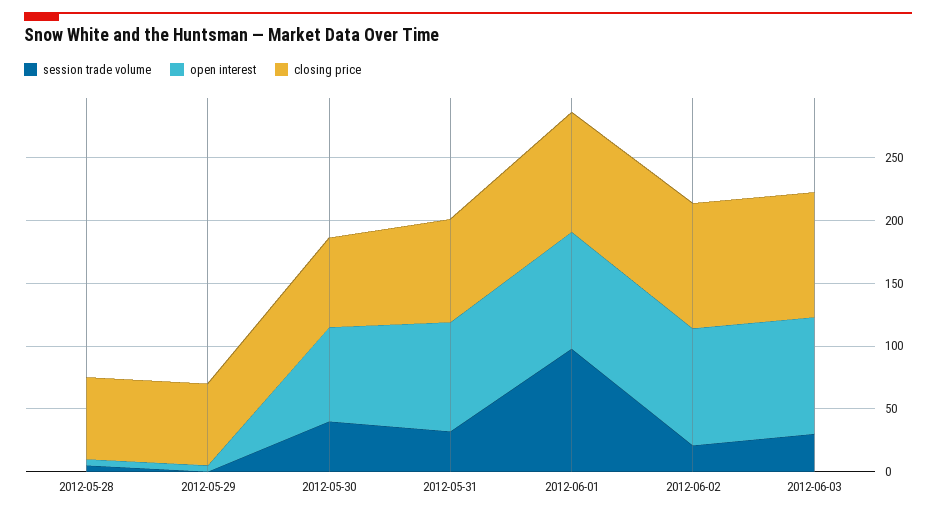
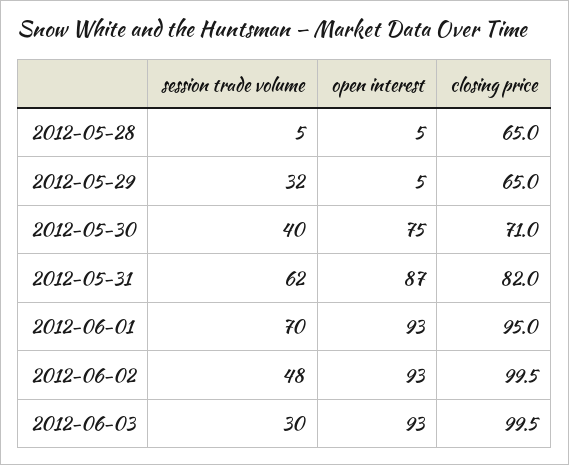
session trade volume, 2012-05-29: 0 -> 32
session trade volume, 2012-05-31: 30 -> 62
session trade volume, 2012-06-01: 100 -> 70
session trade volume, 2012-06-02: 20 -> 48

